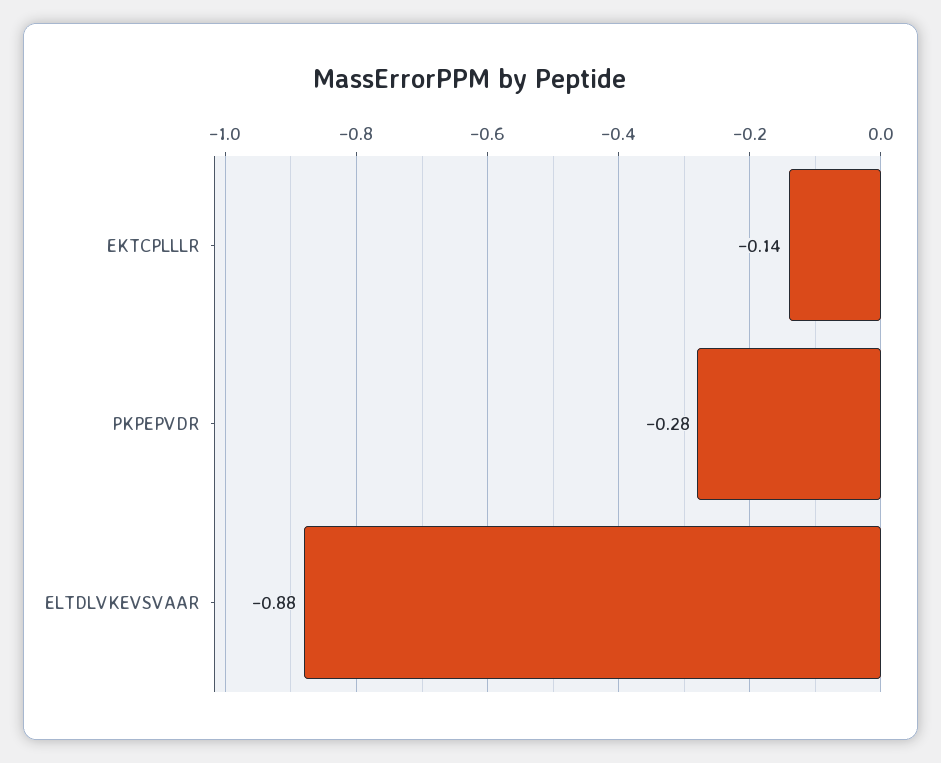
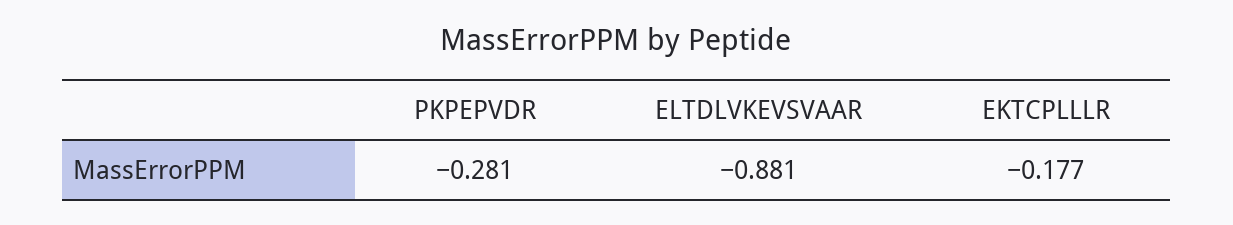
EKTCPLLLR: -0.14 -> -0.177

